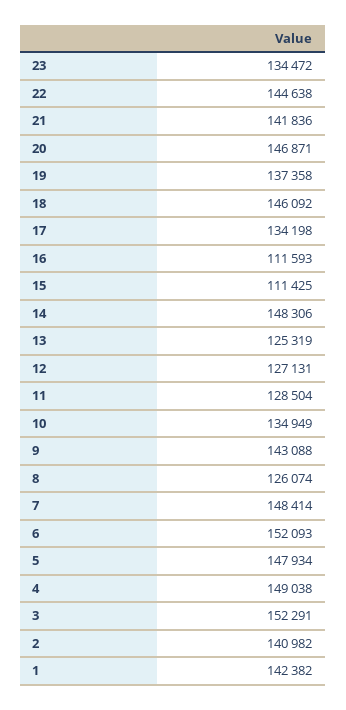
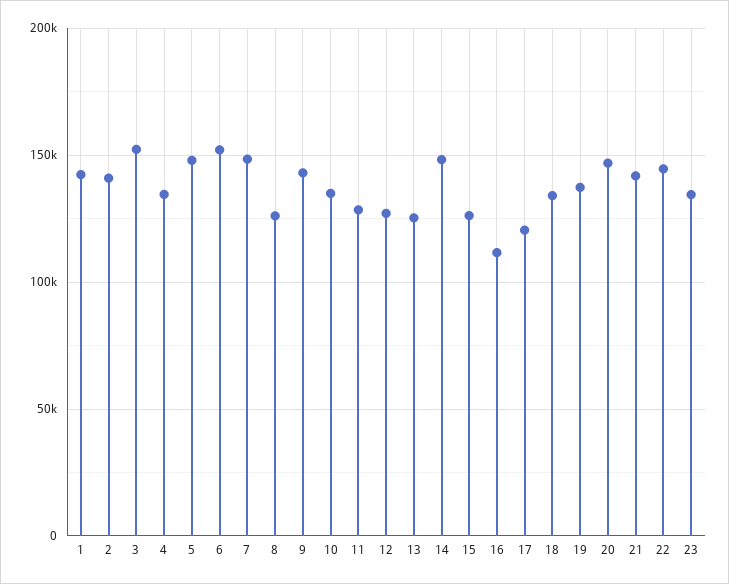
18: 146092 -> 135000
17: 134198 -> 120000
15: 111425 -> 125000
4: 149038 -> 135000

